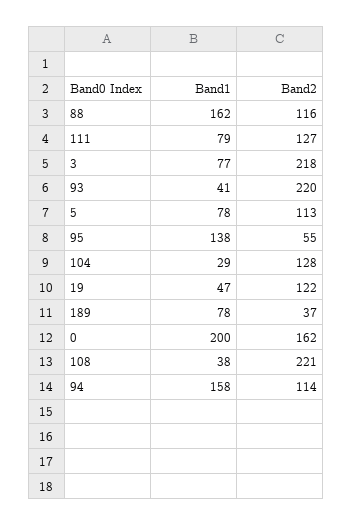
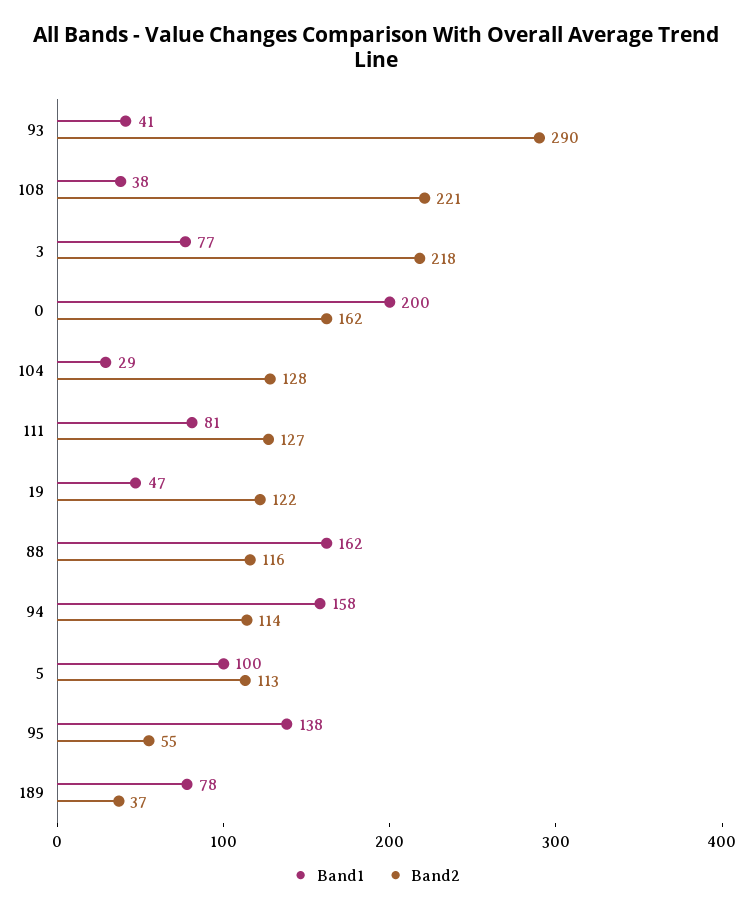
Band1, 111: 79 -> 81
Band2, 93: 220 -> 290
Band1, 5: 78 -> 100

